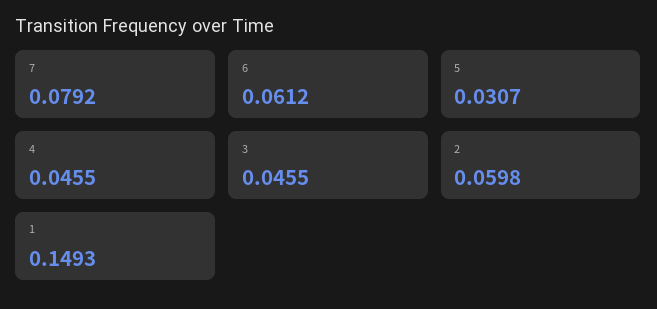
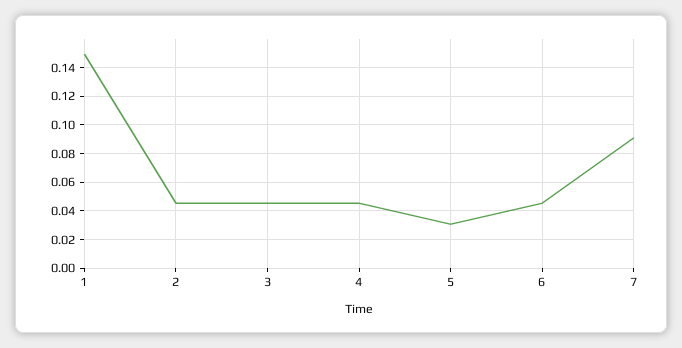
7: 0.0792 -> 0.09
6: 0.0612 -> 0.045
2: 0.0598 -> 0.045

